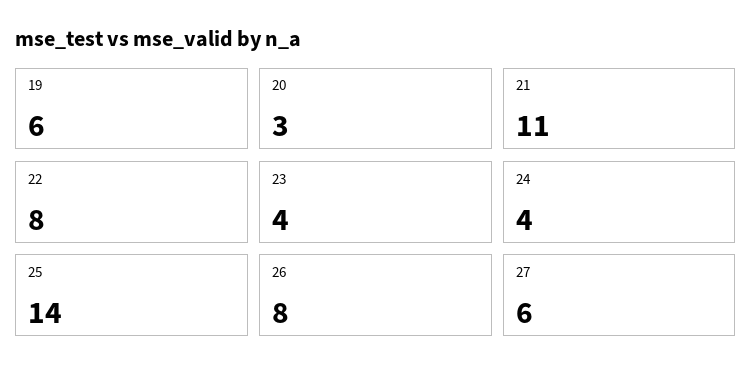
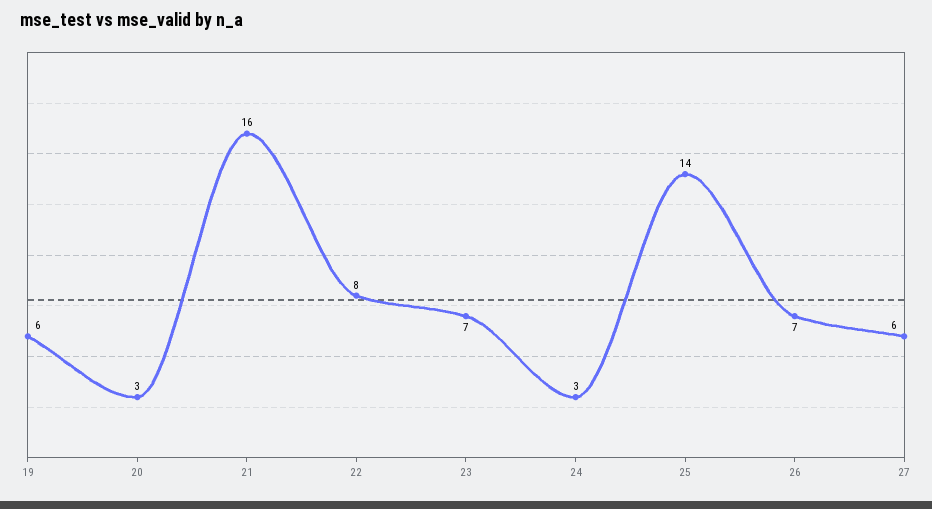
21: 11 -> 16
23: 4 -> 7
24: 4 -> 3
26: 8 -> 7

